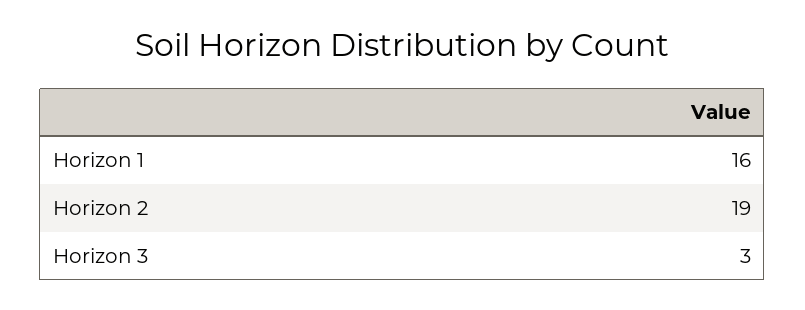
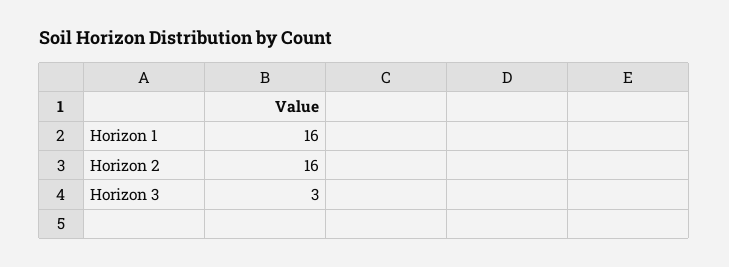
Horizon 2: 19 -> 16

